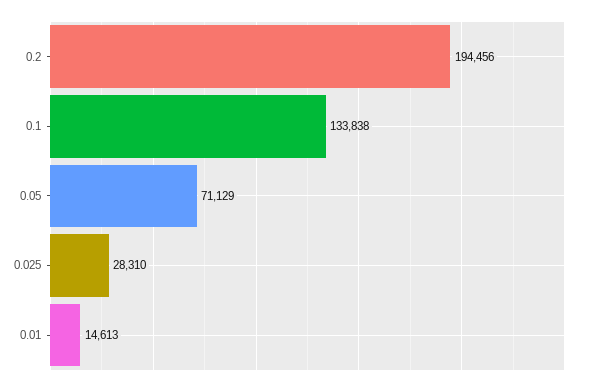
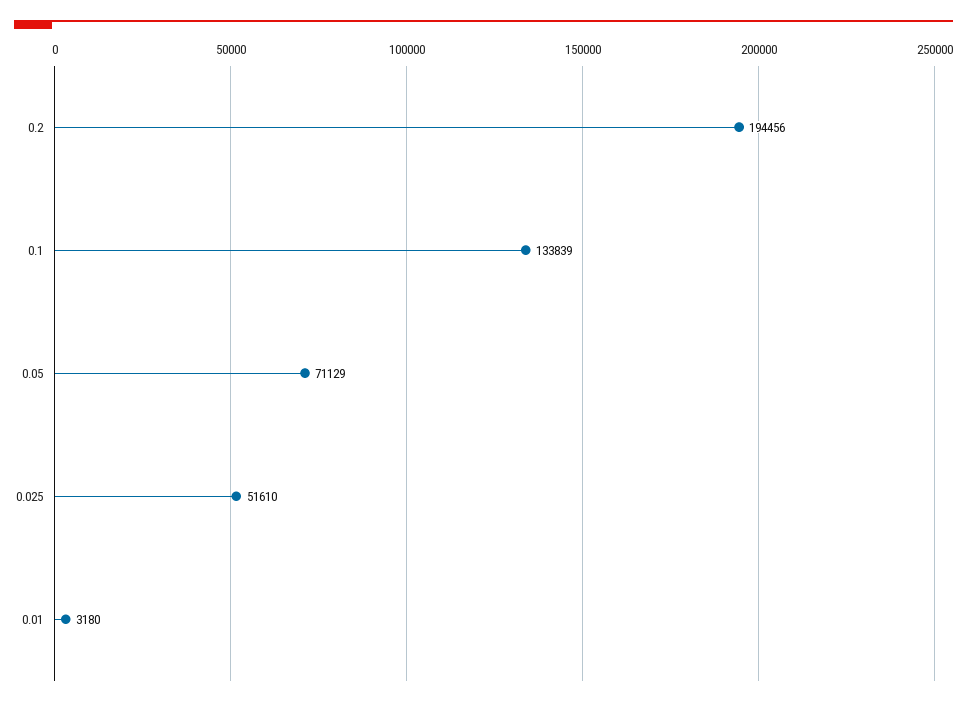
0.1: 133838 -> 133839
0.025: 28310 -> 51610
0.01: 14613 -> 3180

